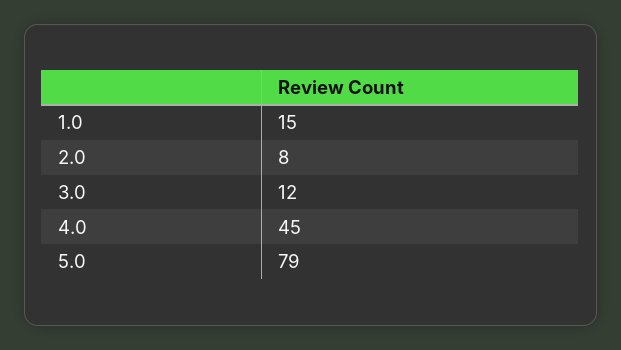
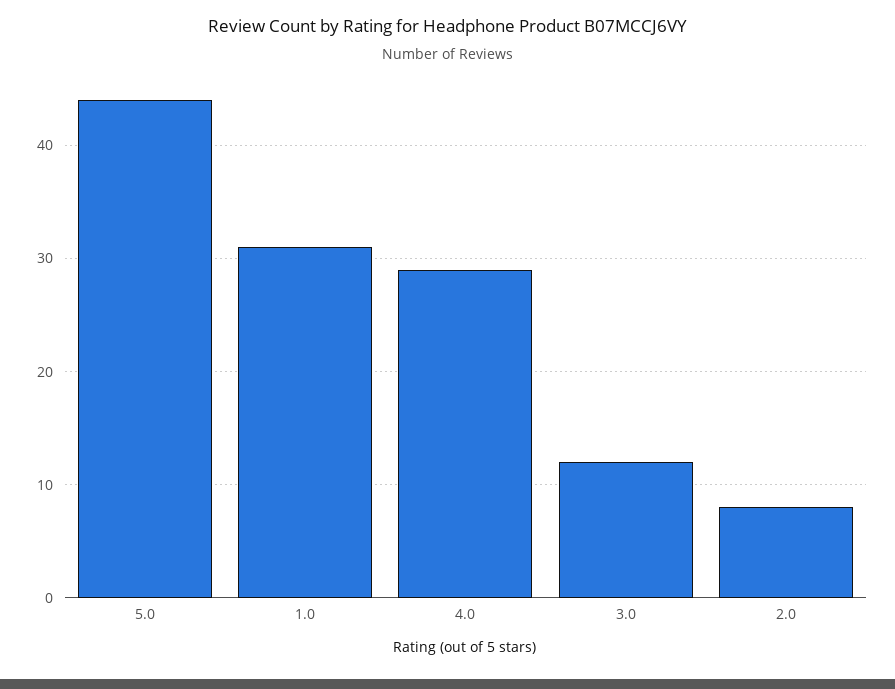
1.0: 15 -> 31
4.0: 45 -> 29
5.0: 79 -> 44

